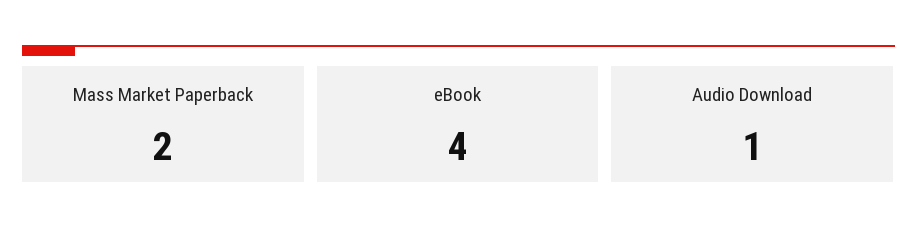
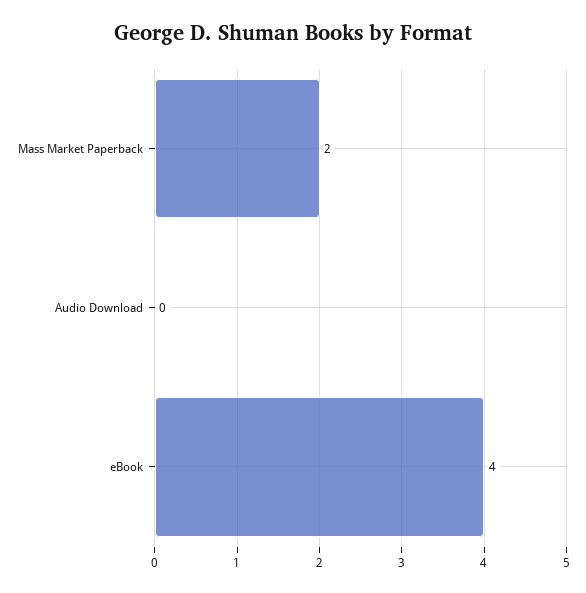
Audio Download: 1 -> 0

